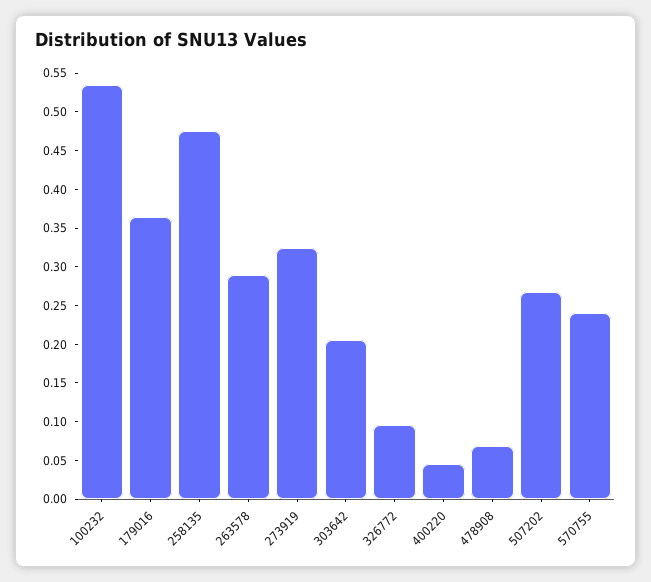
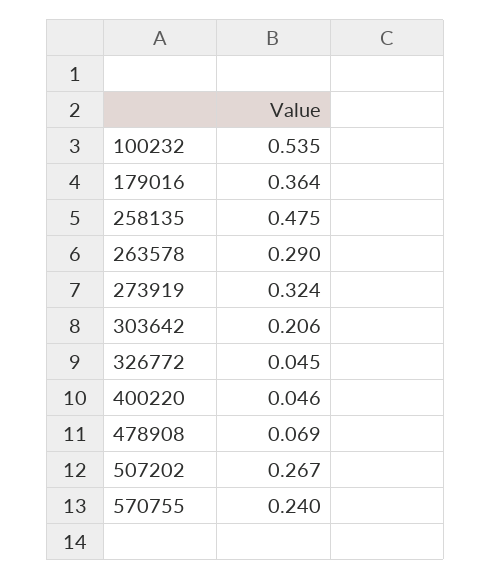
326772: 0.1 -> 0.045

